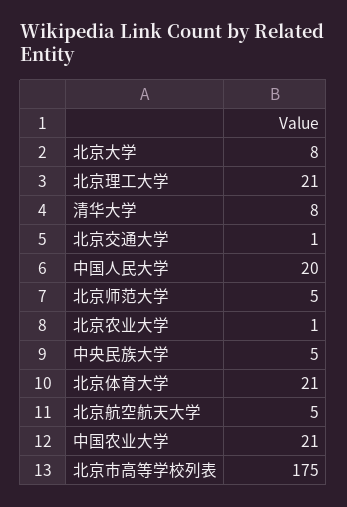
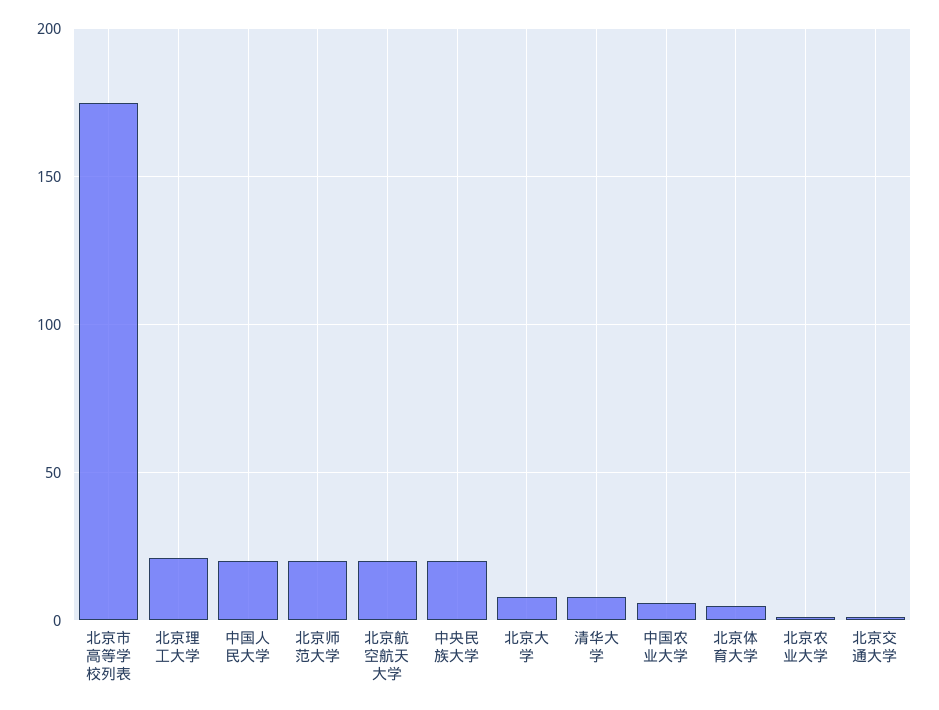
北京师范大学: 5 -> 20
中央民族大学: 5 -> 20
北京体育大学: 21 -> 5
北京航空航天大学: 5 -> 20
中国农业大学: 21 -> 5

